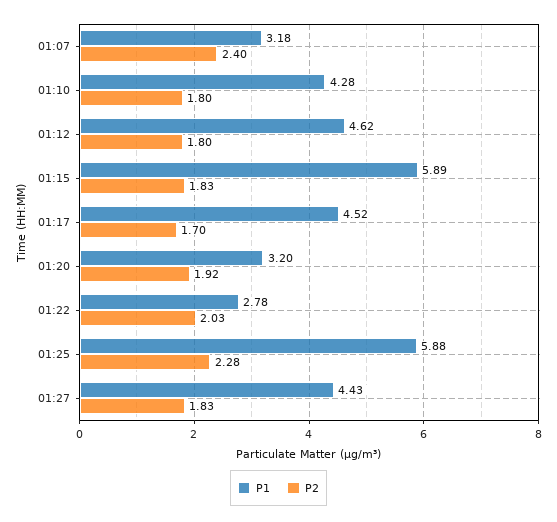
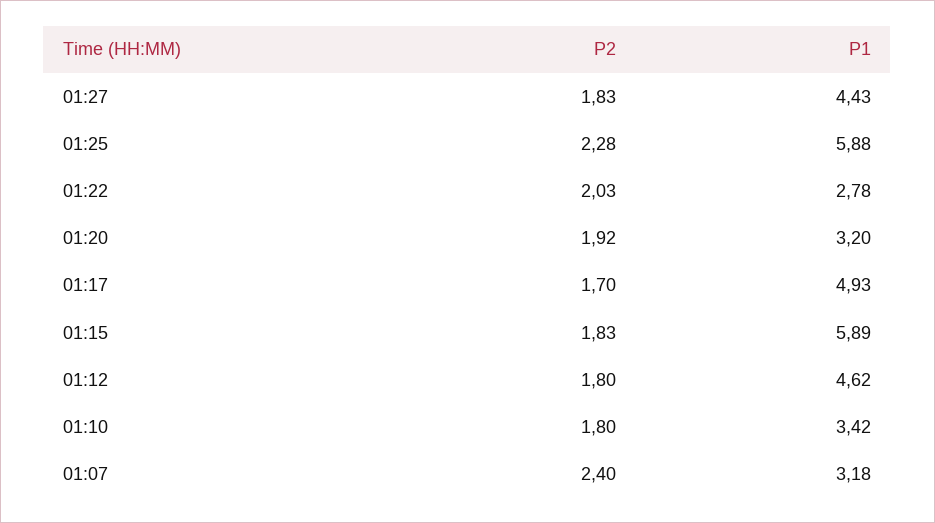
P1, 01:10: 4.28 -> 3.42
P1, 01:17: 4.52 -> 4.93

